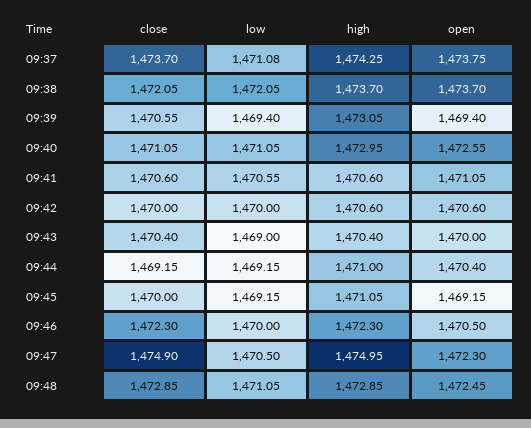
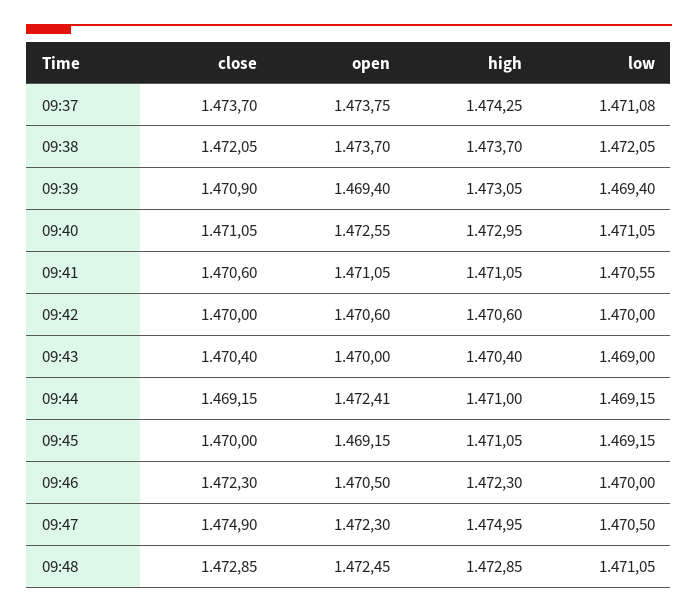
close, 09:39: 1470.55 -> 1470.9
high, 09:41: 1470.6 -> 1471.05
open, 09:44: 1470.4 -> 1472.41

